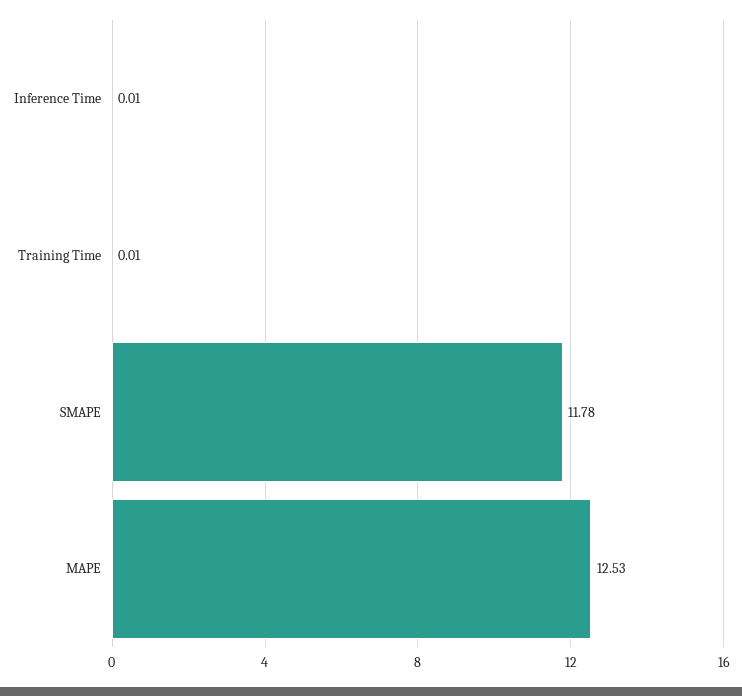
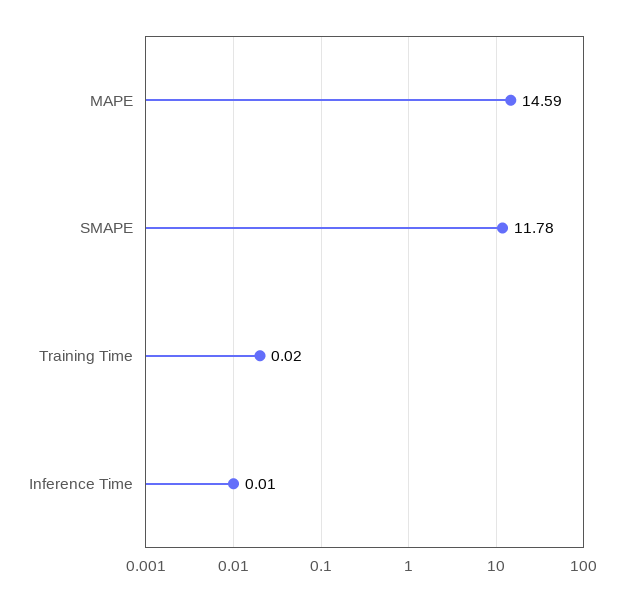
Training Time: 0.01 -> 0.02
MAPE: 12.53 -> 14.59

